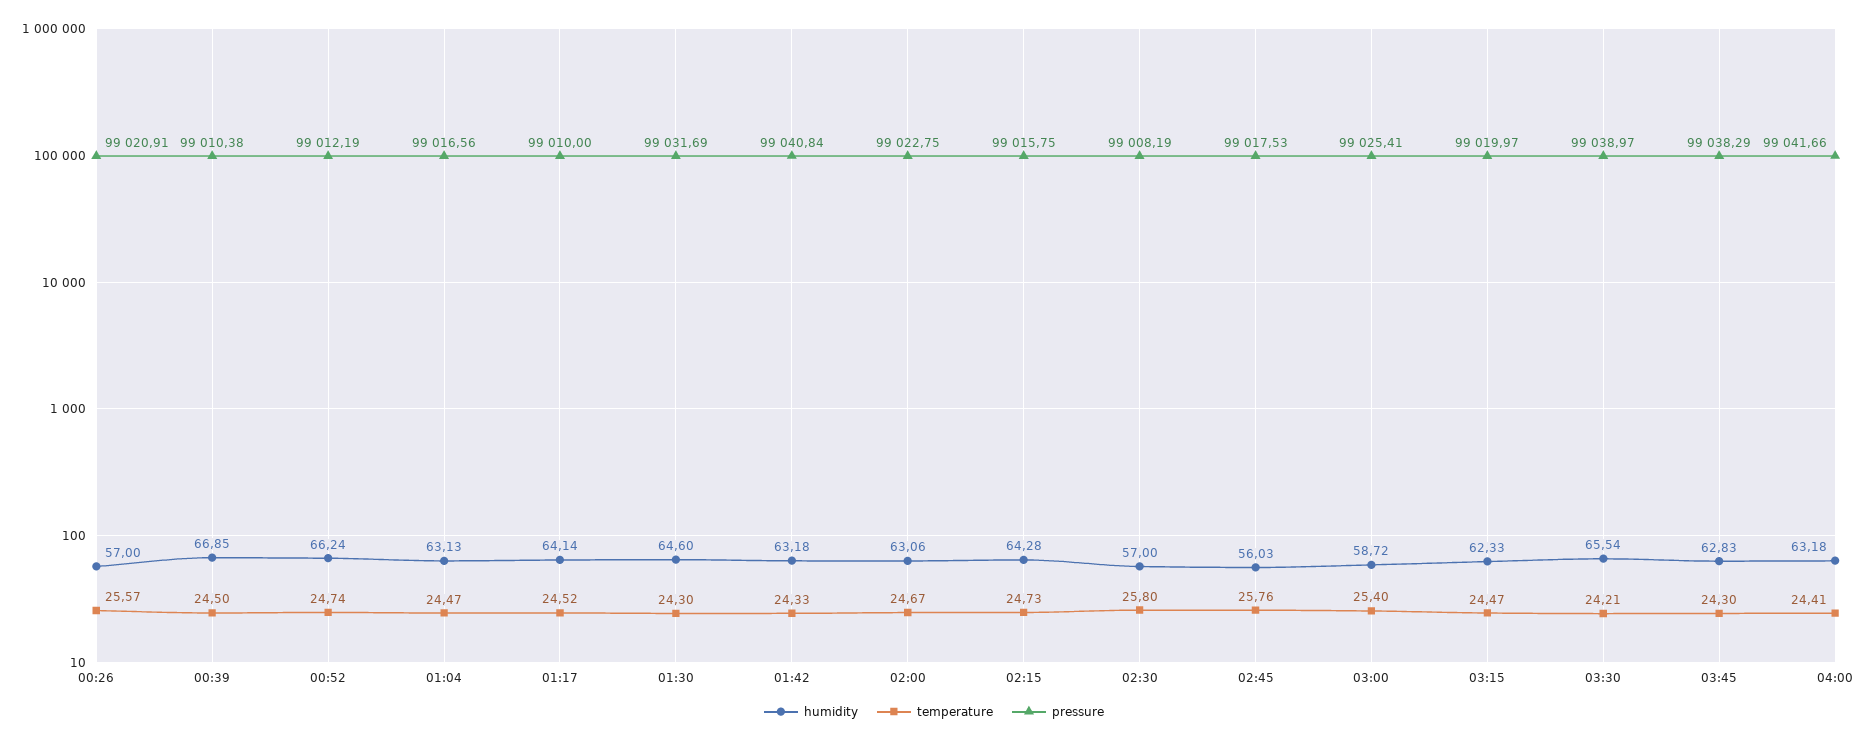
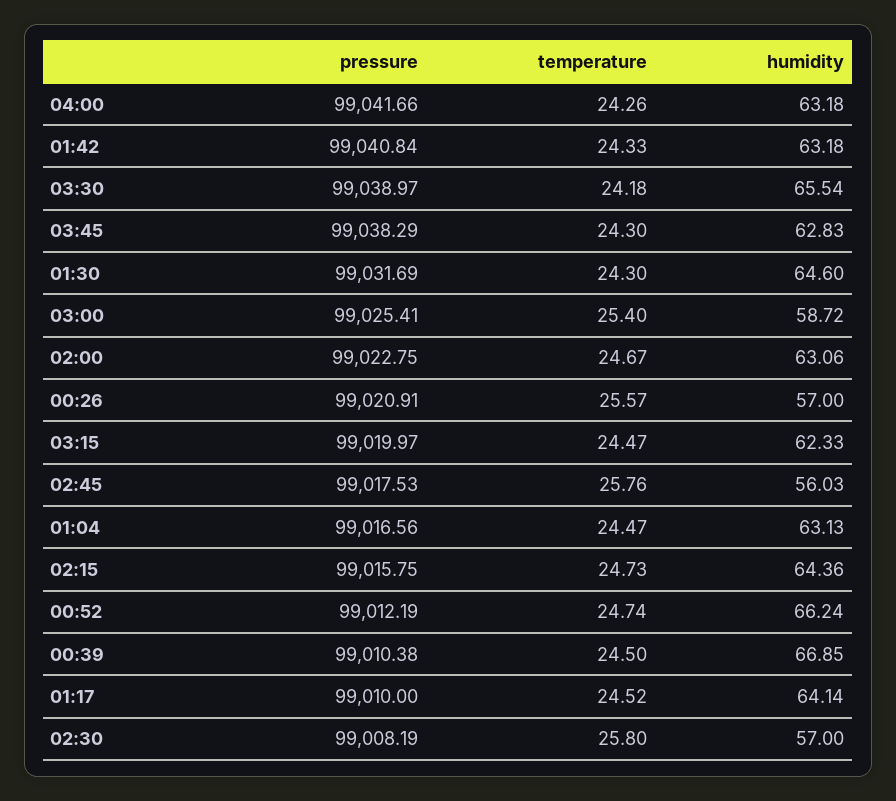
humidity, 02:15: 64.28 -> 64.36
temperature, 03:30: 24.21 -> 24.18
temperature, 04:00: 24.41 -> 24.26

